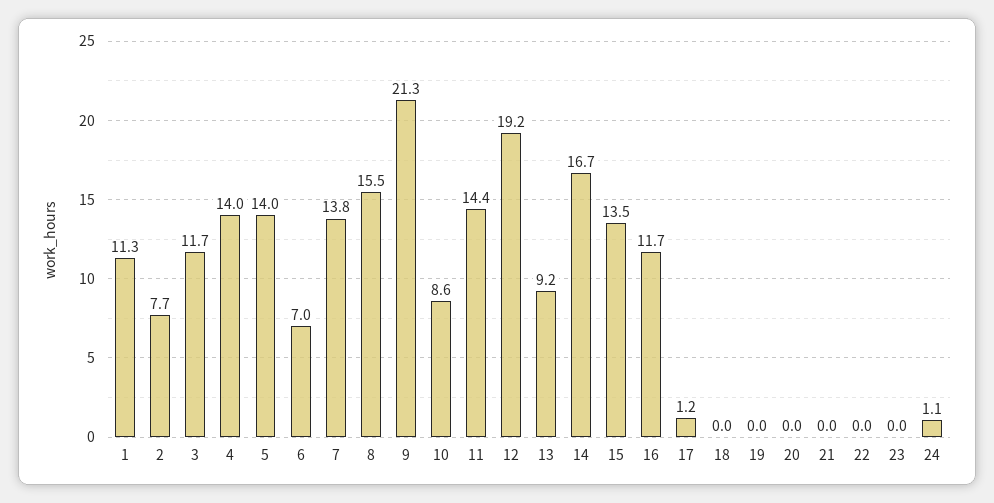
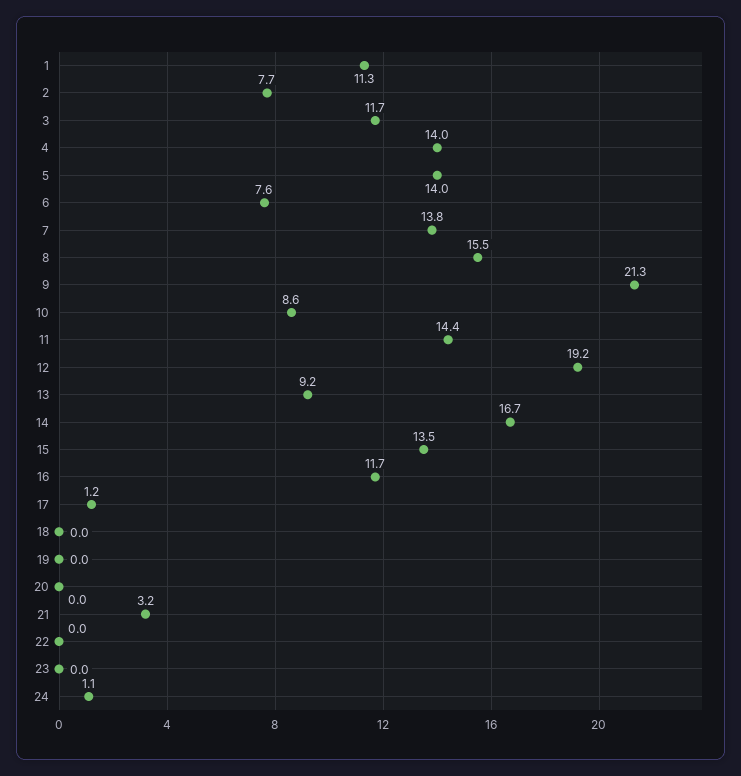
6: 7 -> 7.6
21: 0 -> 3.2

